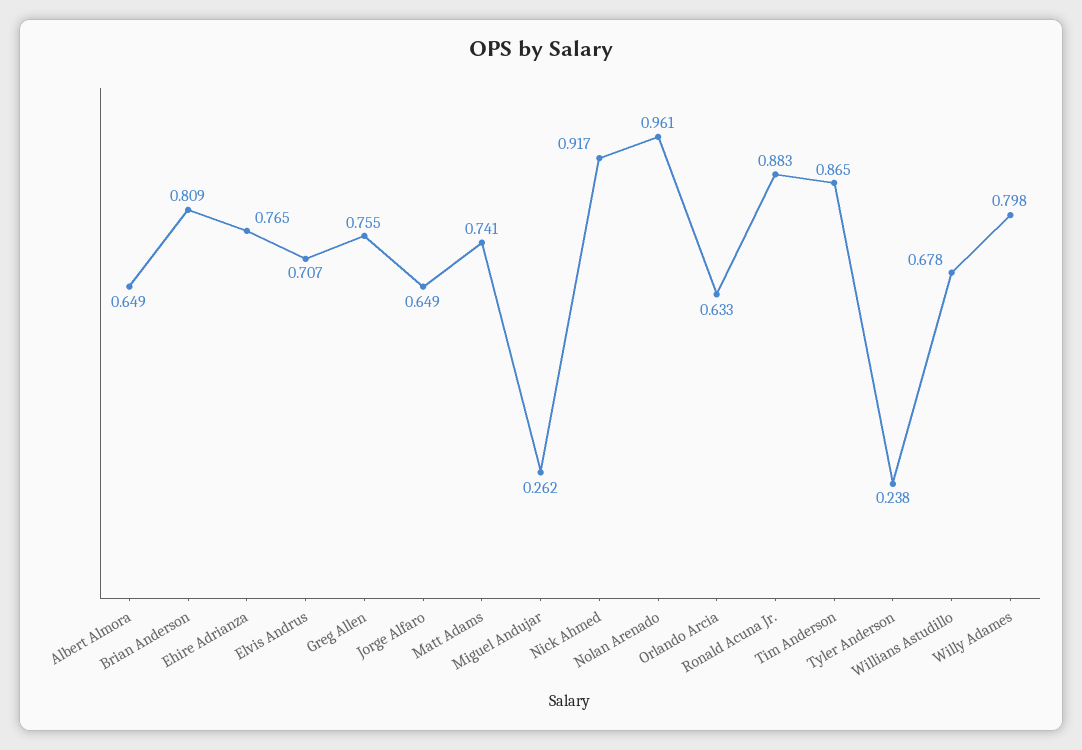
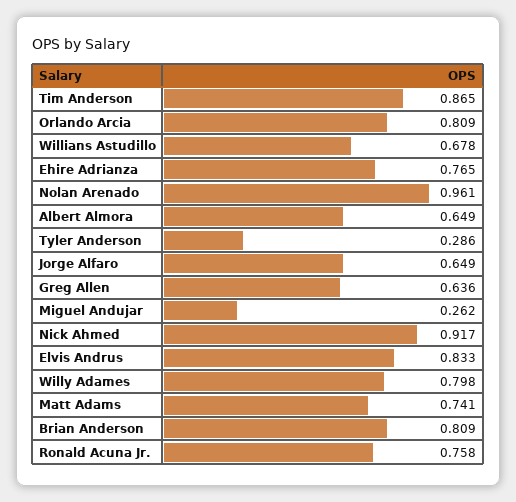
Elvis Andrus: 0.707 -> 0.833
Greg Allen: 0.755 -> 0.636
Orlando Arcia: 0.633 -> 0.809
Ronald Acuna Jr.: 0.883 -> 0.758
Tyler Anderson: 0.238 -> 0.286

